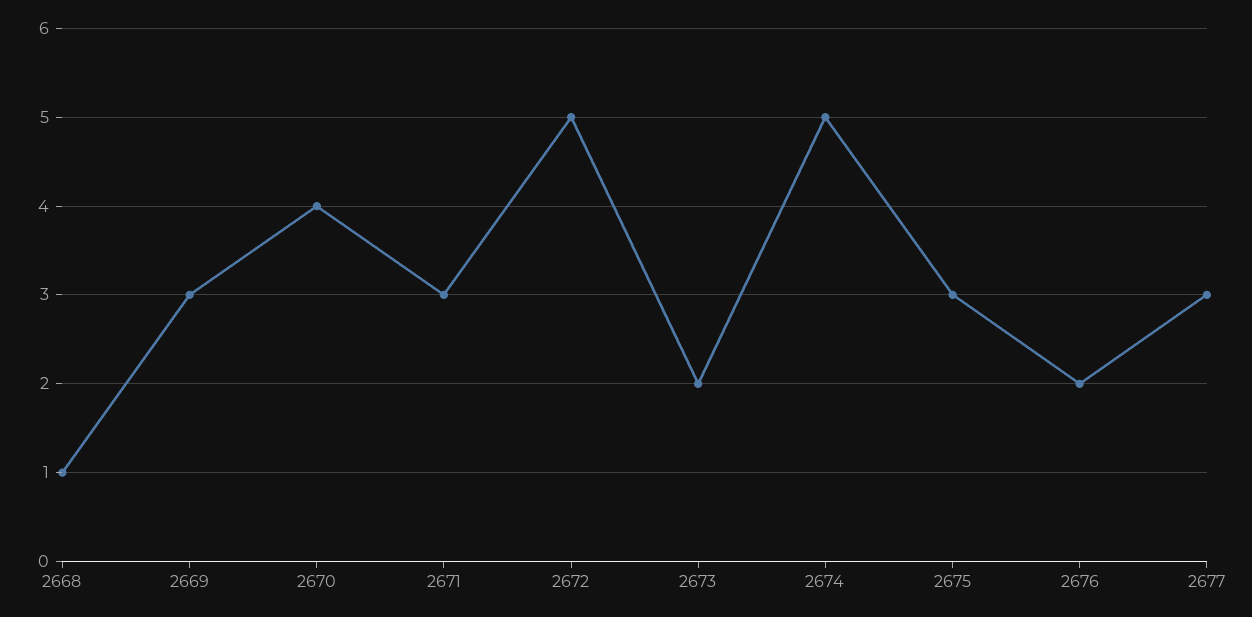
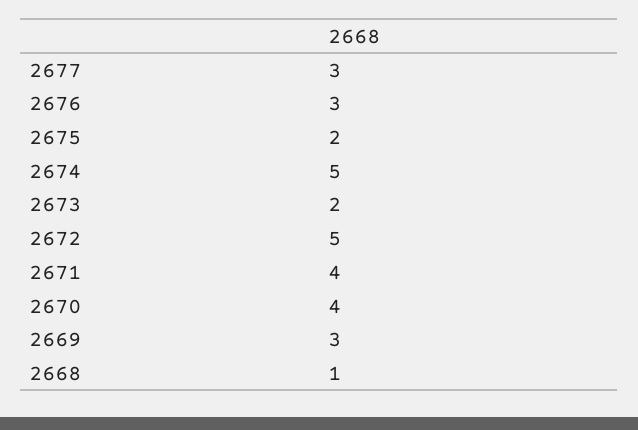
2671: 3 -> 4
2675: 3 -> 2
2676: 2 -> 3

